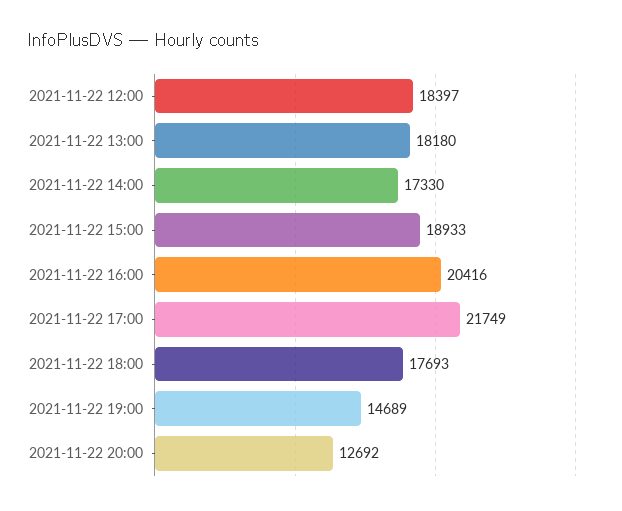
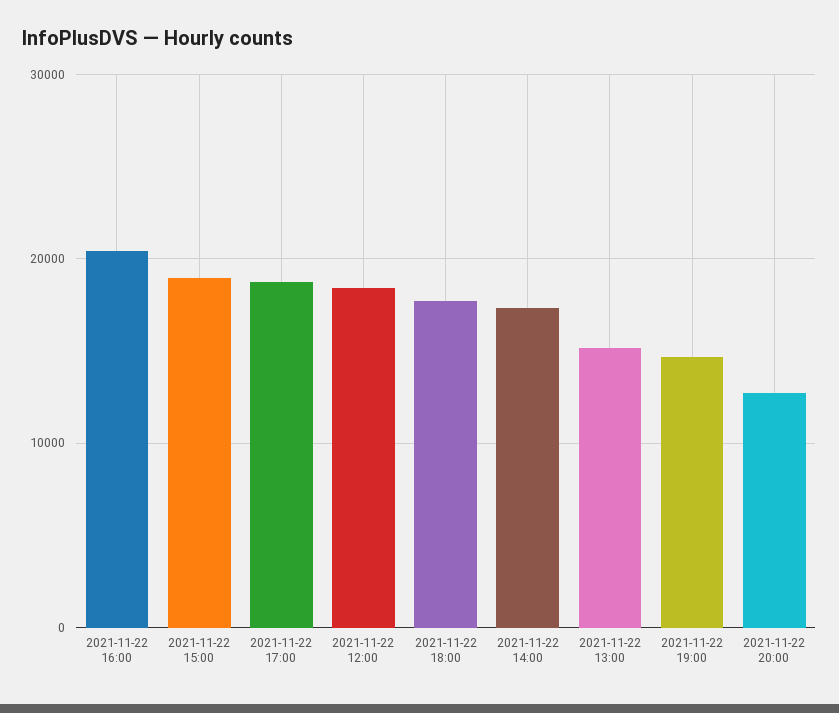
2021-11-22 13:00: 18180 -> 15000
2021-11-22 17:00: 21749 -> 19000

